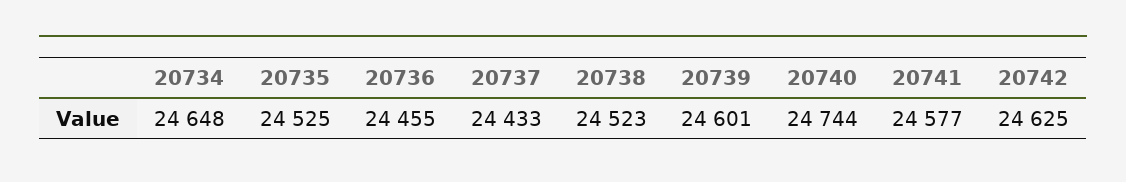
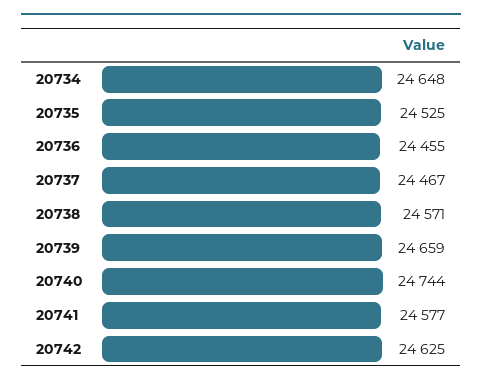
20737: 24433 -> 24467
20738: 24523 -> 24571
20739: 24601 -> 24659

